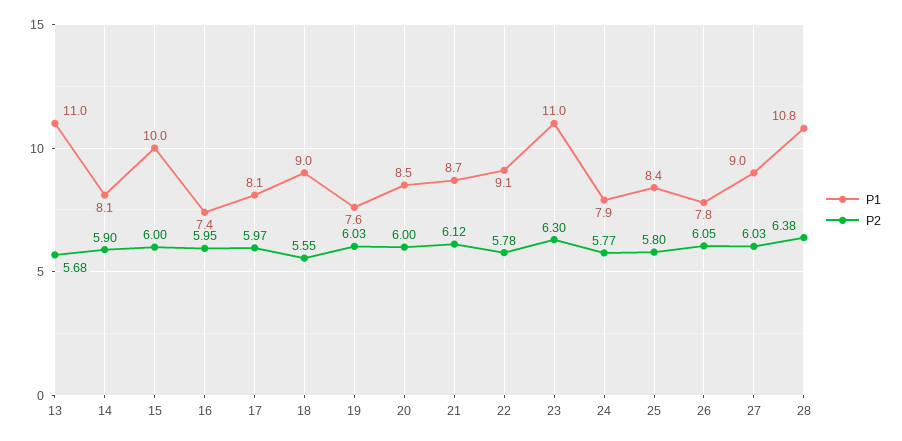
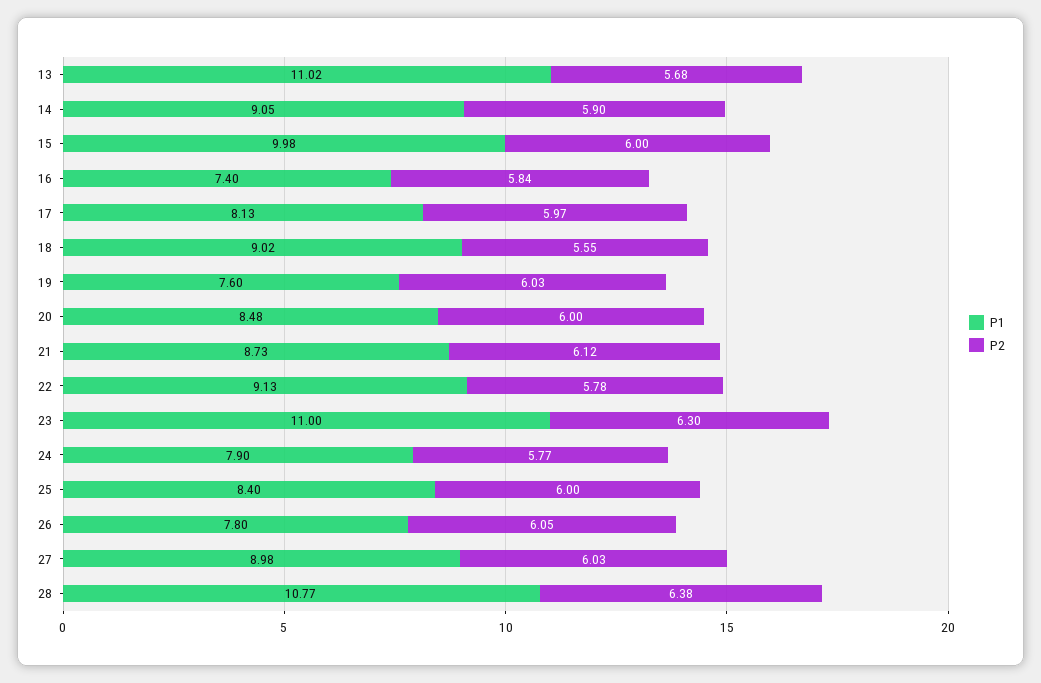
P1, 14: 8.1 -> 9.05
P2, 16: 5.95 -> 5.84
P2, 25: 5.8 -> 6

